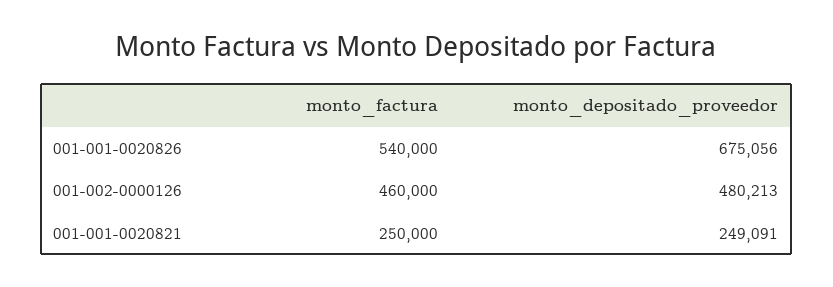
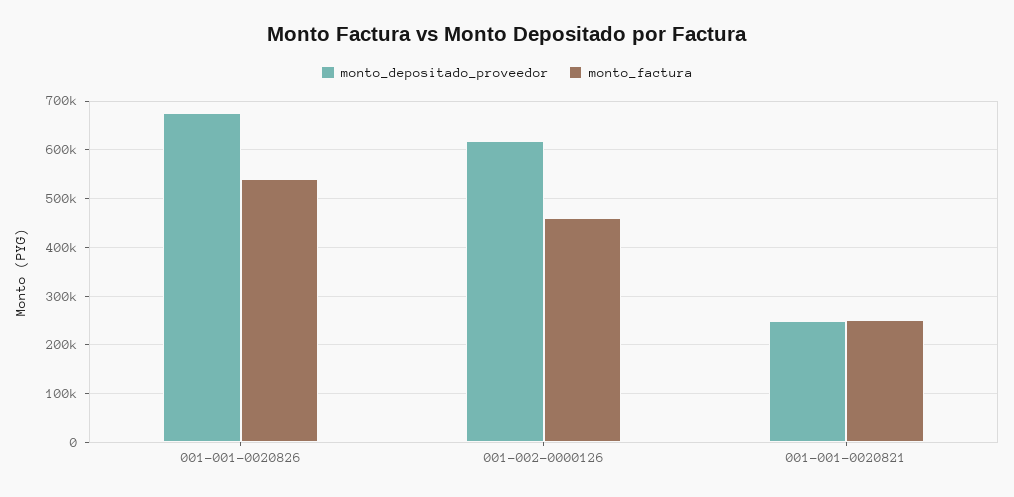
monto_depositado_proveedor, 001-002-0000126: 480213 -> 620000

